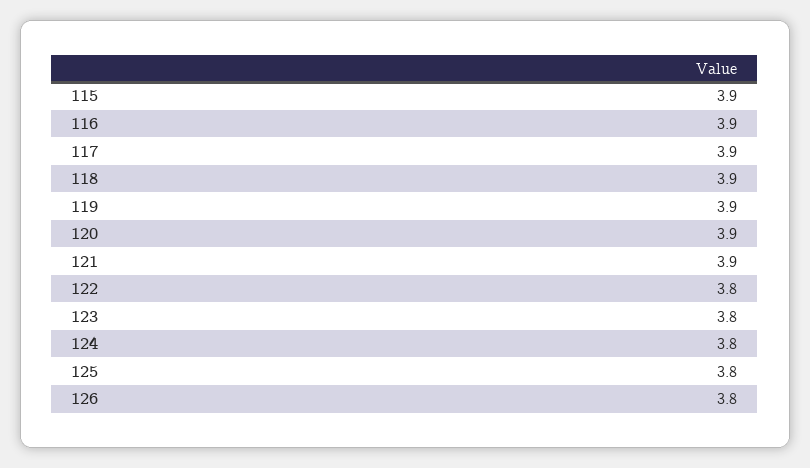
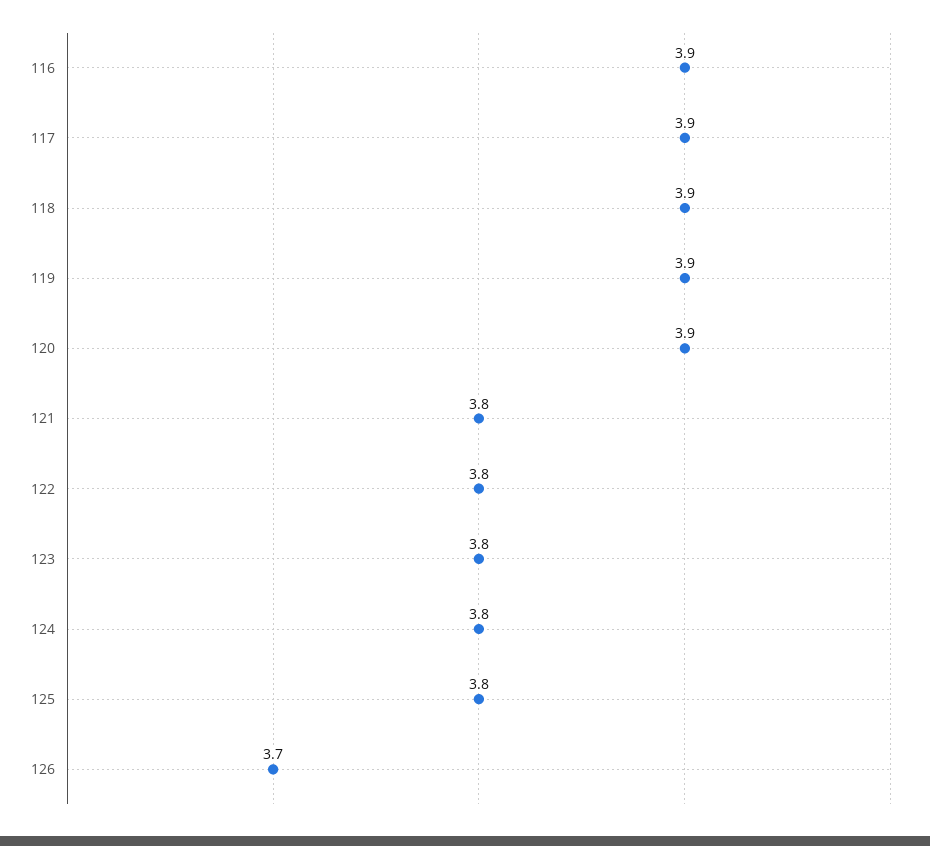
115: 3.9 -> none
121: 3.9 -> 3.8
126: 3.8 -> 3.7

